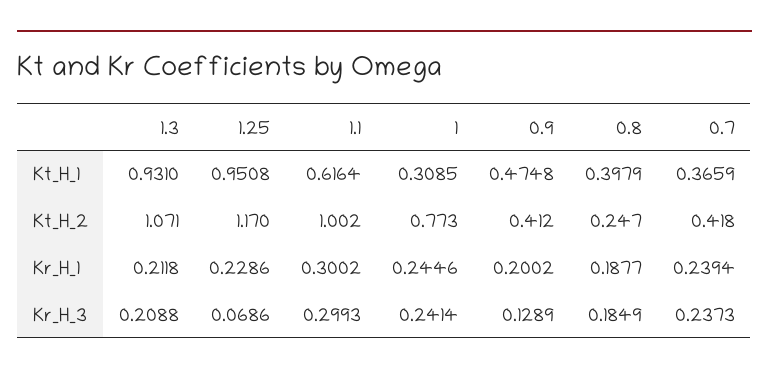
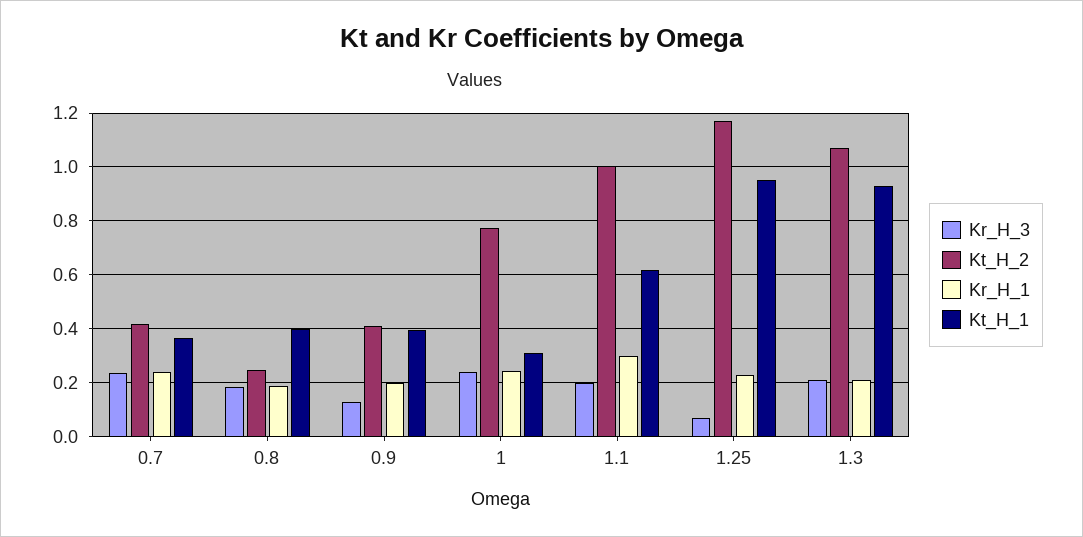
Kt_H_1, 0.9: 0.4748 -> 0.4
Kr_H_3, 1.1: 0.2993 -> 0.2

